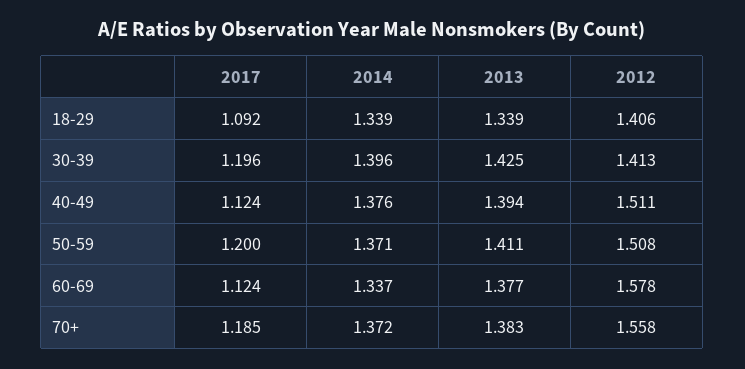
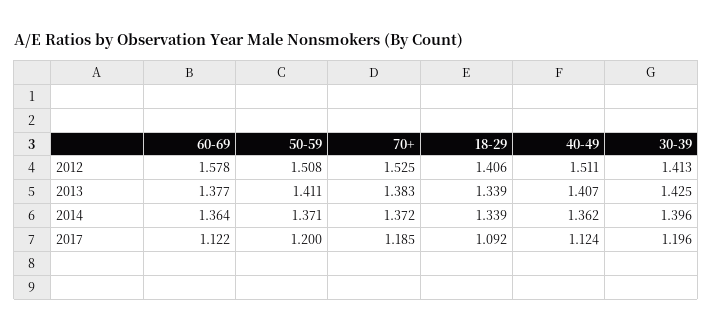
2014, 40-49: 1.376 -> 1.362
2013, 40-49: 1.394 -> 1.407
2017, 60-69: 1.124 -> 1.122
2014, 60-69: 1.337 -> 1.364
2012, 70+: 1.558 -> 1.525

